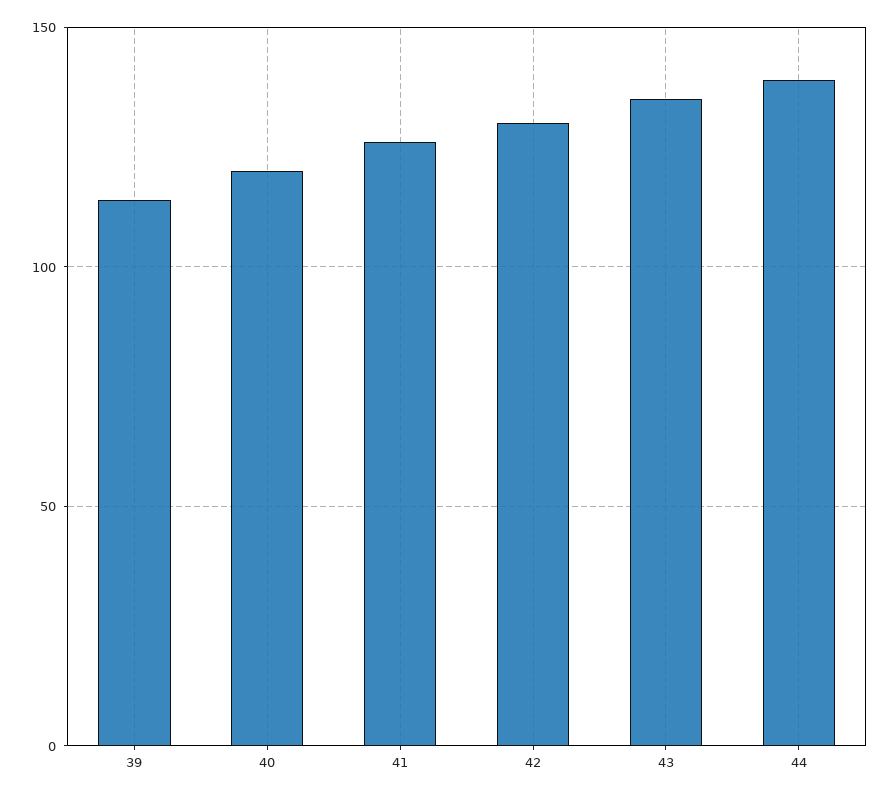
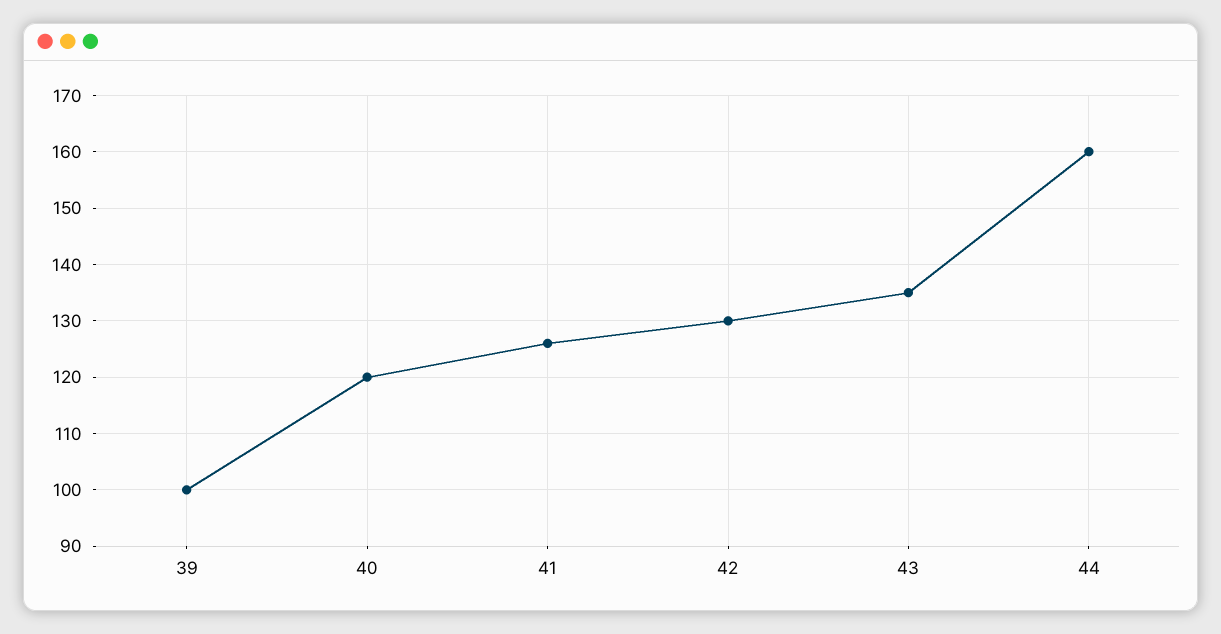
39: 115 -> 100
44: 140 -> 160

